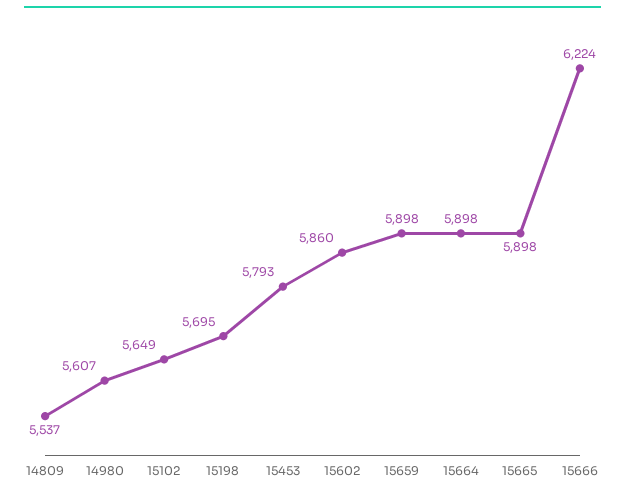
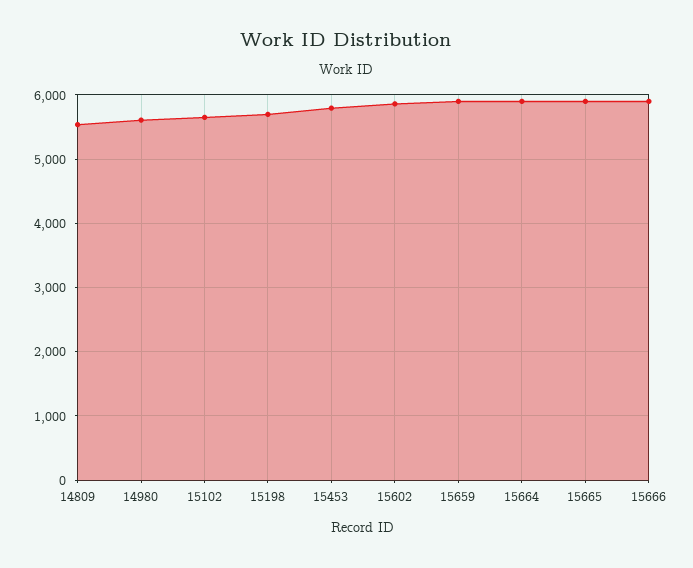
15666: 6224 -> 5900

